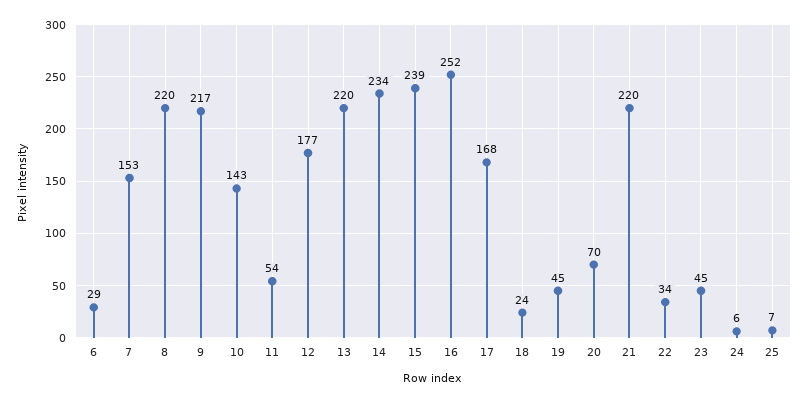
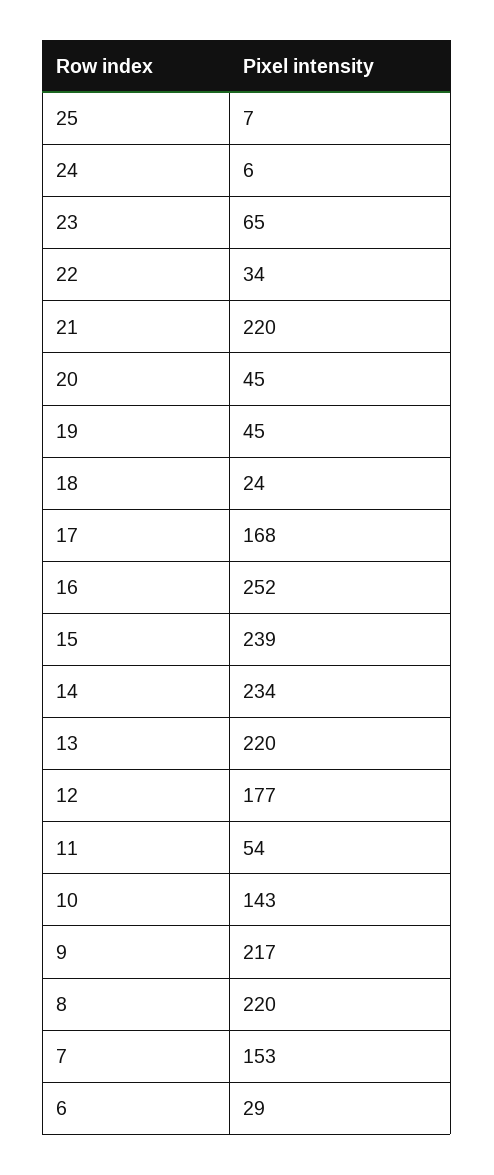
20: 70 -> 45
23: 45 -> 65

